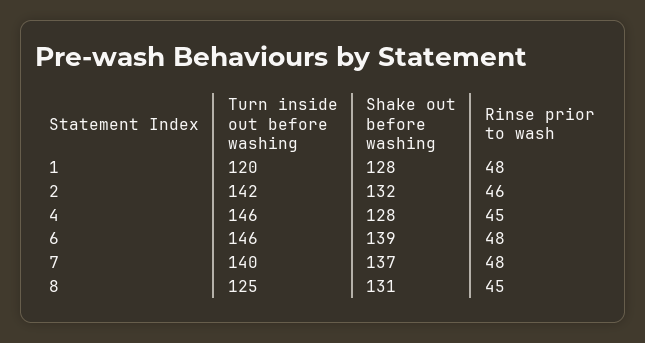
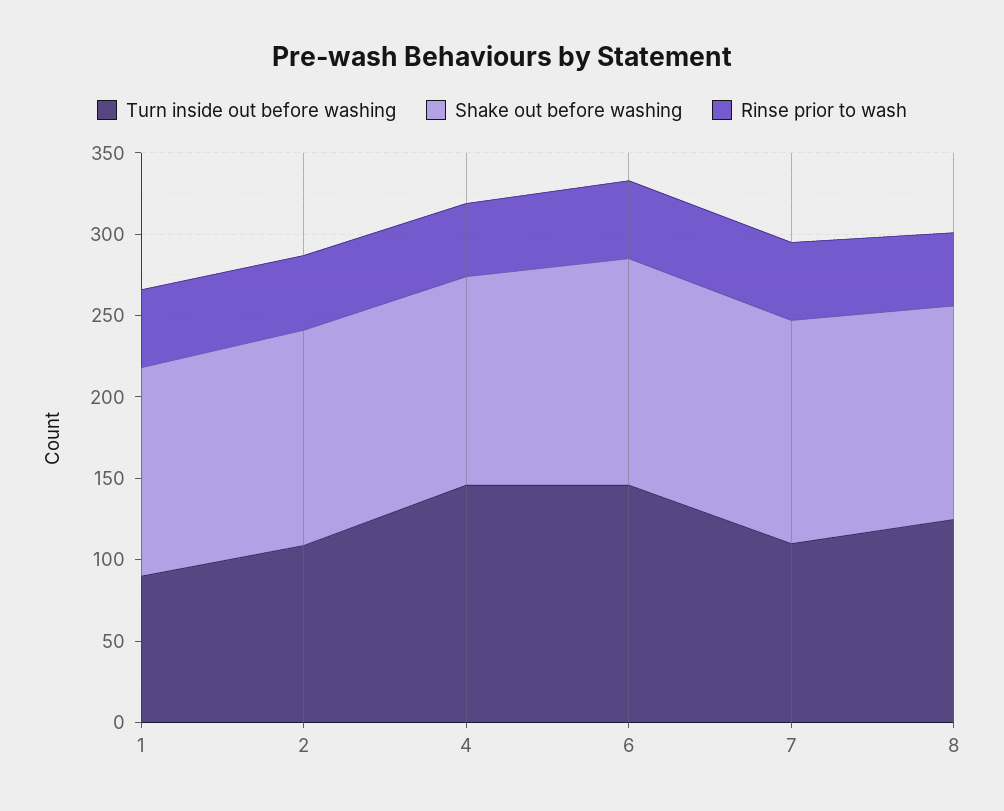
Turn inside out before washing, 1: 120 -> 90
Turn inside out before washing, 2: 142 -> 110
Turn inside out before washing, 7: 140 -> 110

